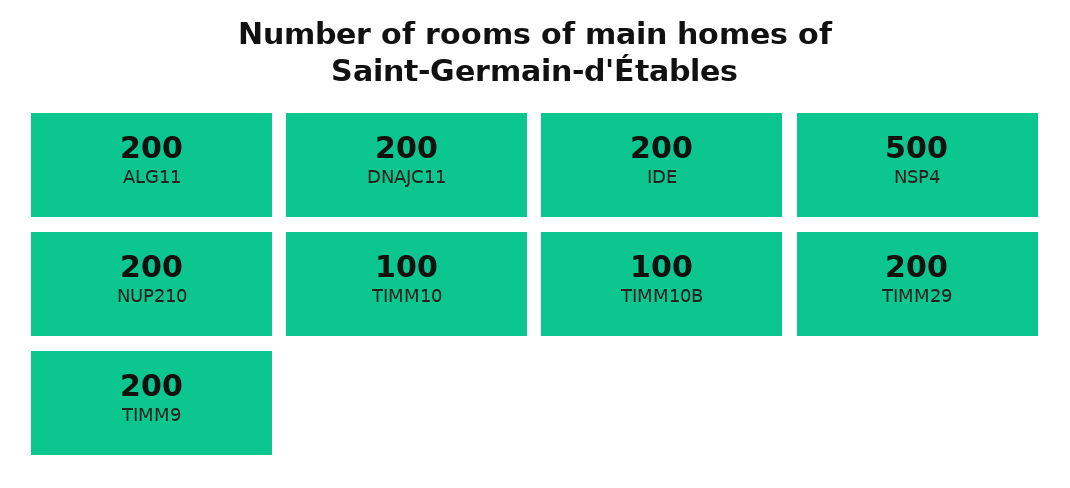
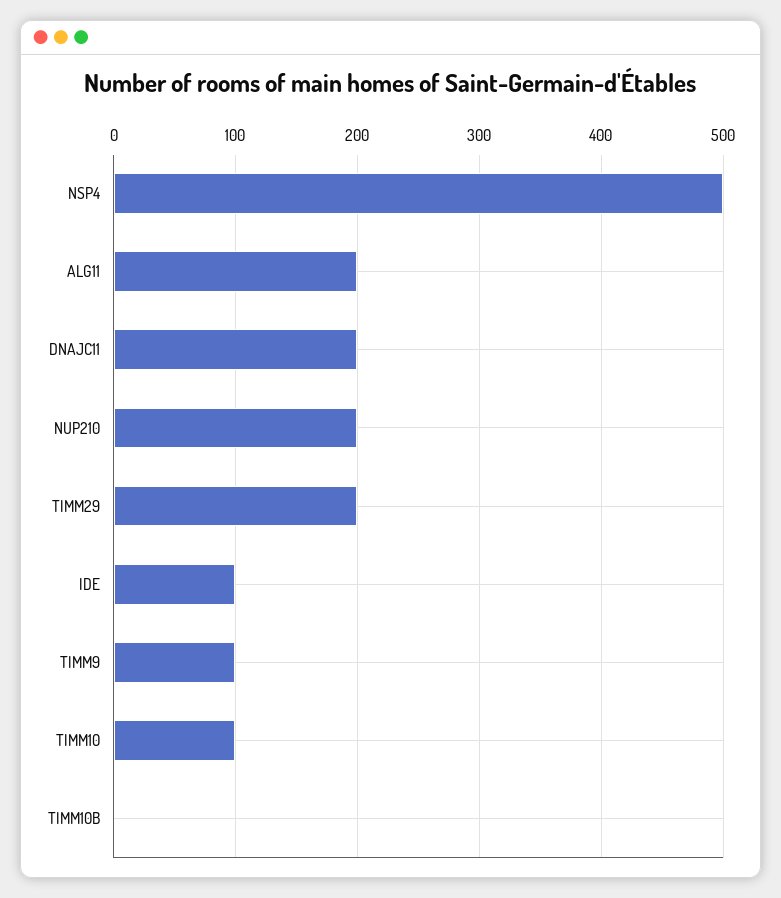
IDE: 200 -> 100
TIMM10B: 100 -> 0
TIMM9: 200 -> 100

